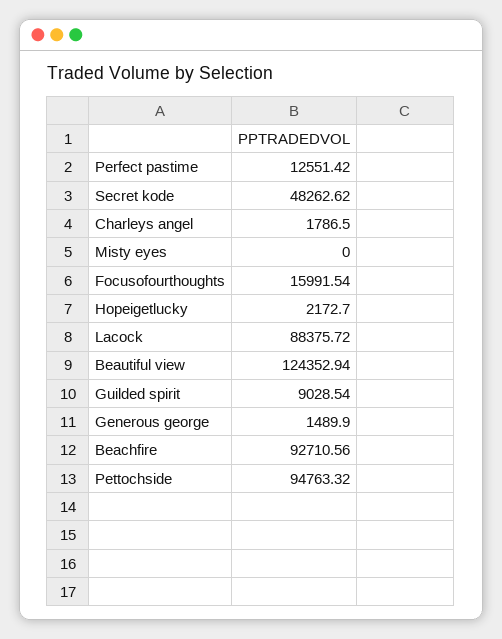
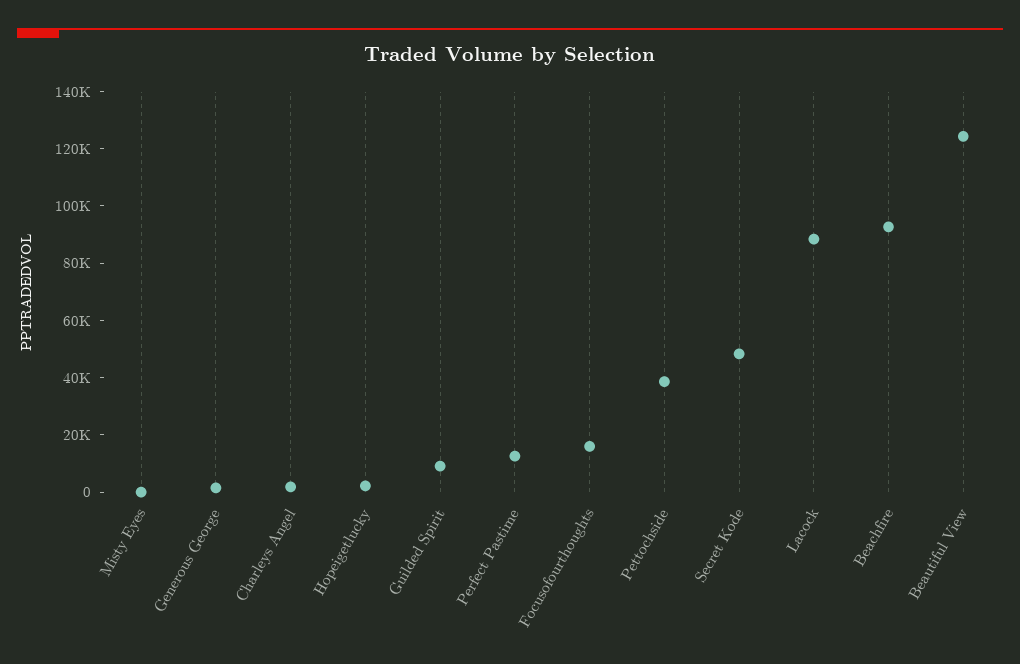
Pettochside: 94763.32 -> 40000

